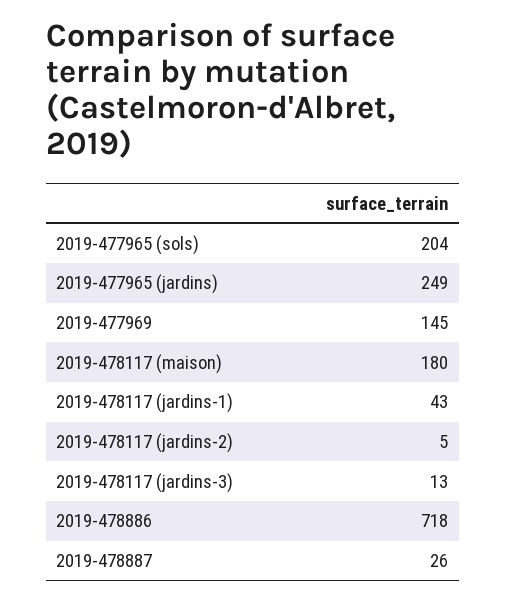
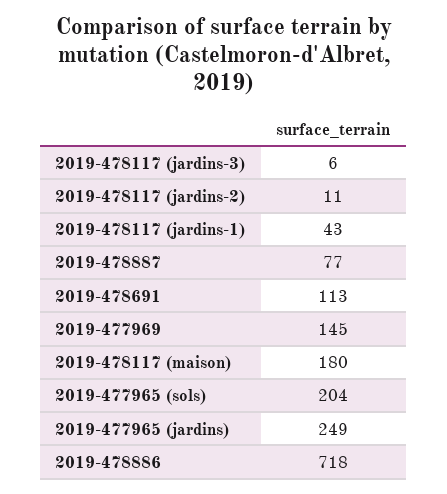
2019-478117 (jardins-2): 5 -> 11
2019-478117 (jardins-3): 13 -> 6
2019-478887: 26 -> 77
2019-478691: none -> 113

